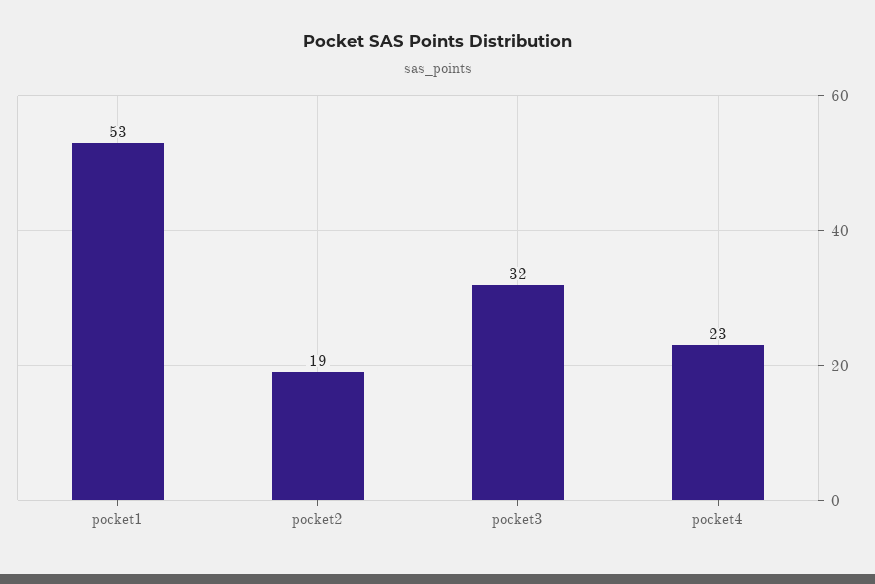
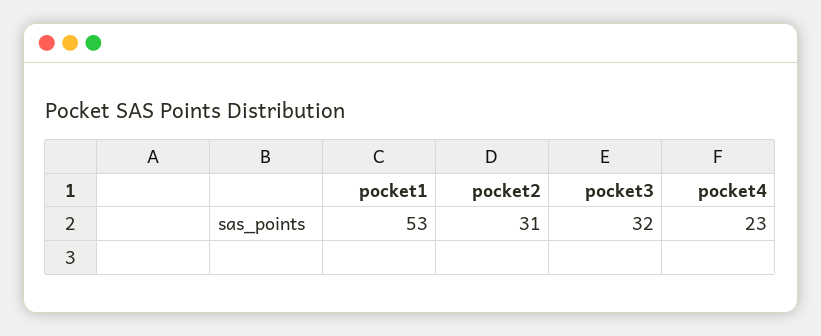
pocket2: 19 -> 31

